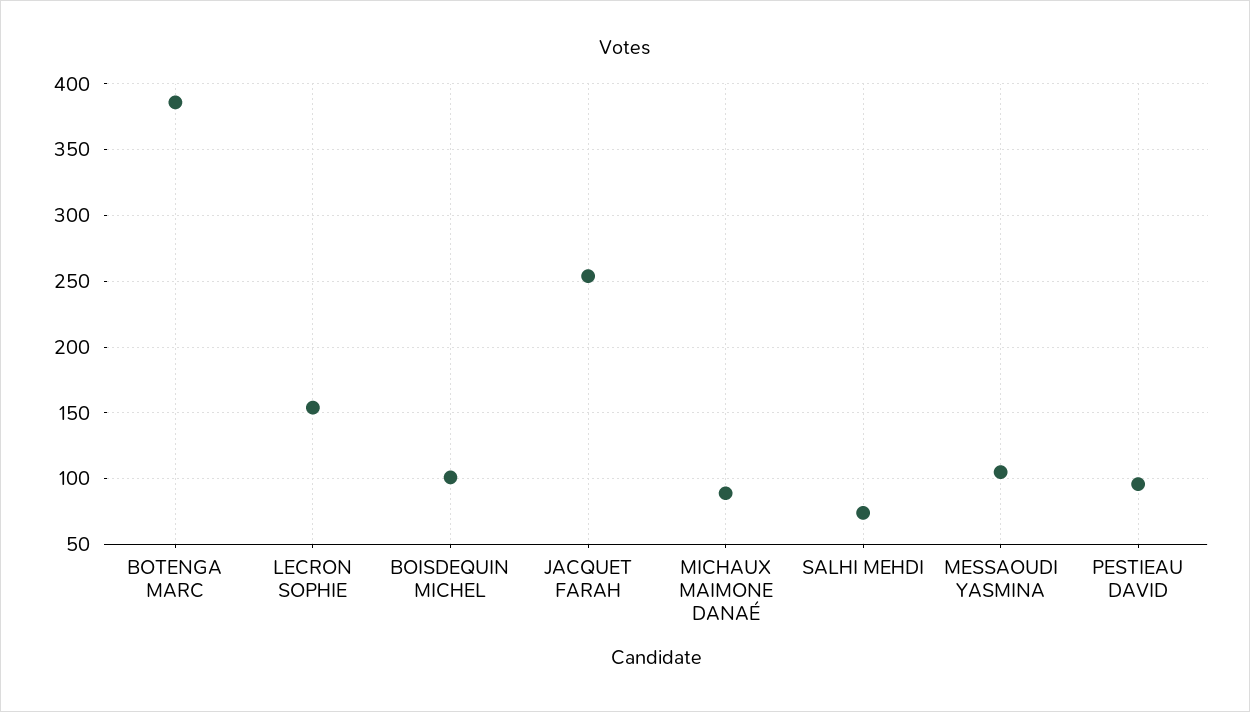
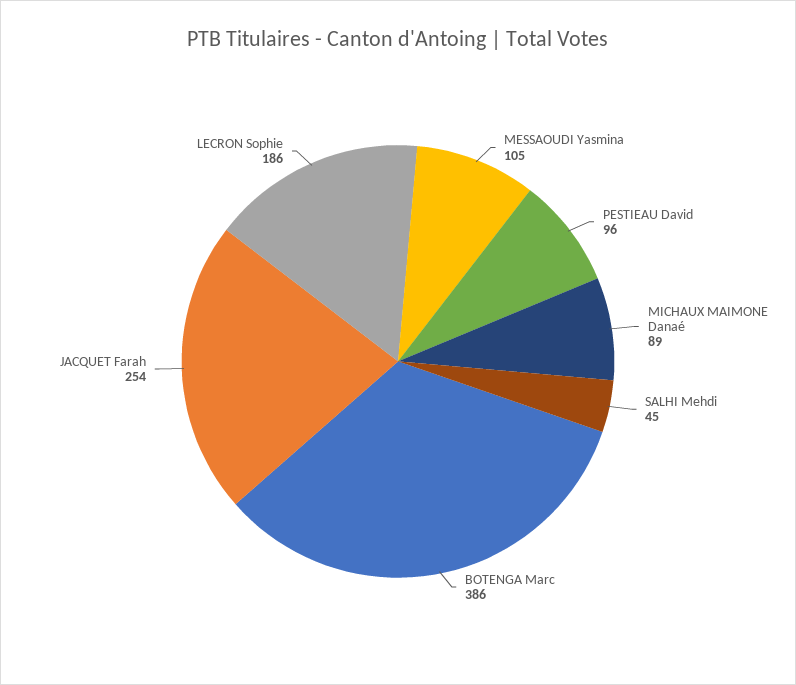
LECRON SOPHIE: 155 -> 186
BOISDEQUIN MICHEL: 100 -> none
SALHI MEHDI: 75 -> 45

